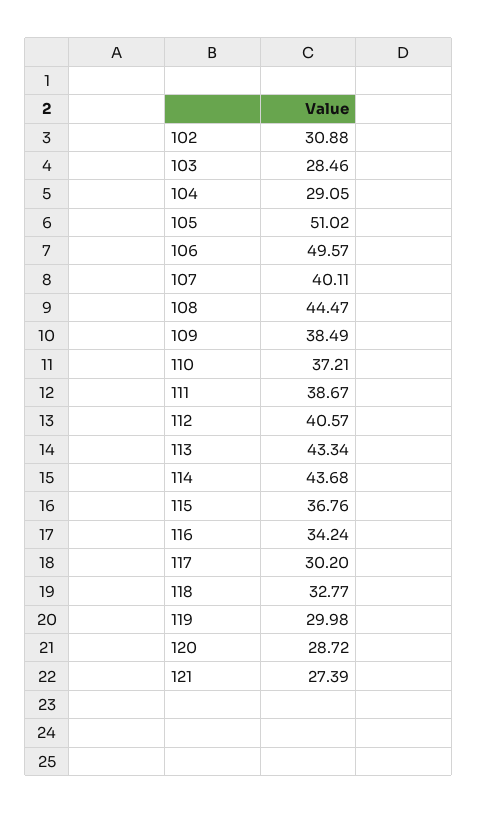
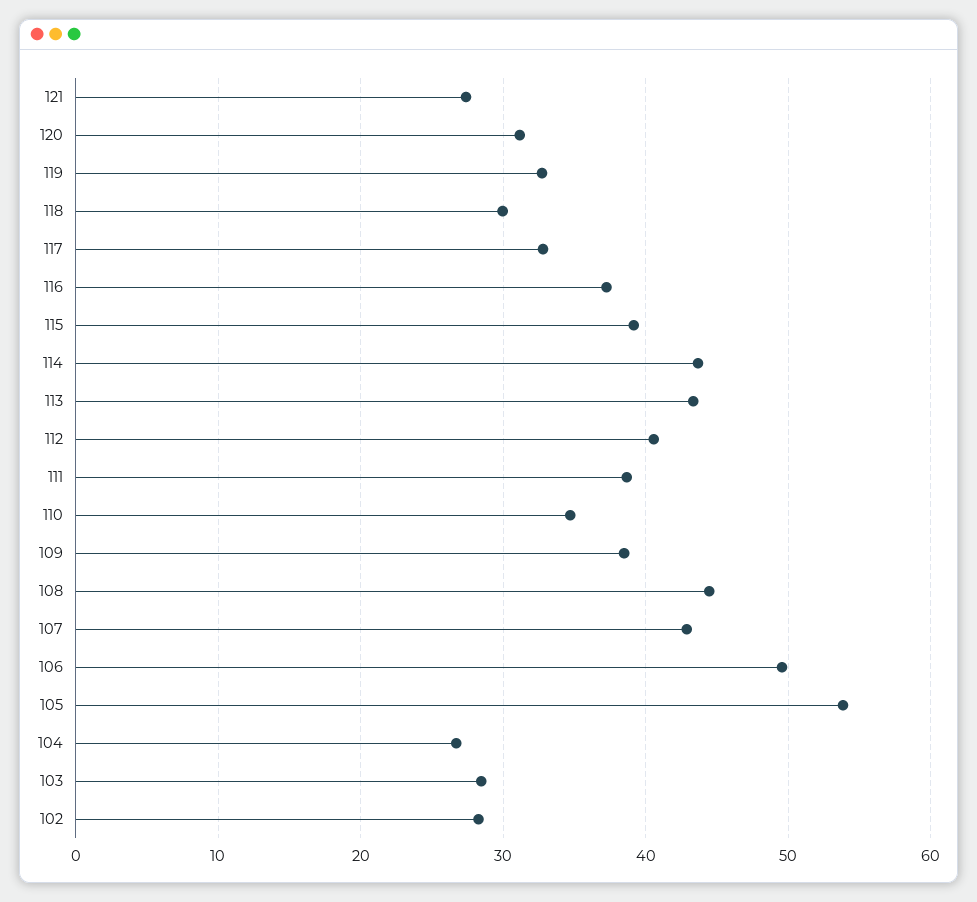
102: 30.88 -> 28
104: 29.05 -> 27
105: 51.02 -> 54
107: 40.11 -> 43
110: 37.21 -> 35
115: 36.76 -> 39
116: 34.24 -> 37
117: 30.2 -> 33
118: 32.77 -> 30
119: 29.98 -> 33
120: 28.72 -> 31

